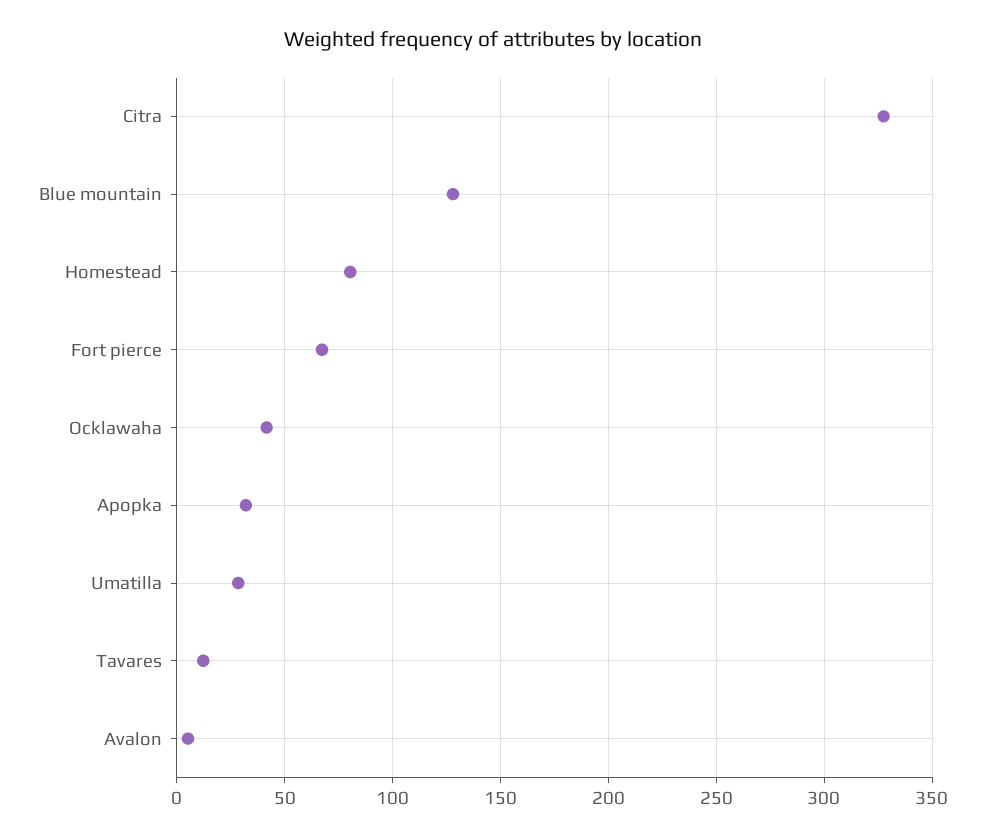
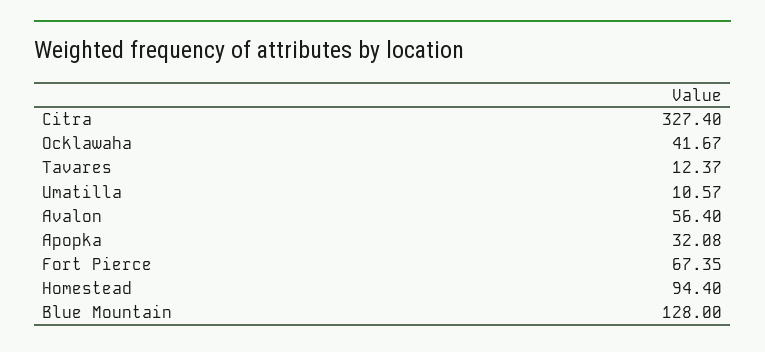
Homestead: 80 -> 94.4
Umatilla: 30 -> 10.57
Avalon: 5 -> 56.4

